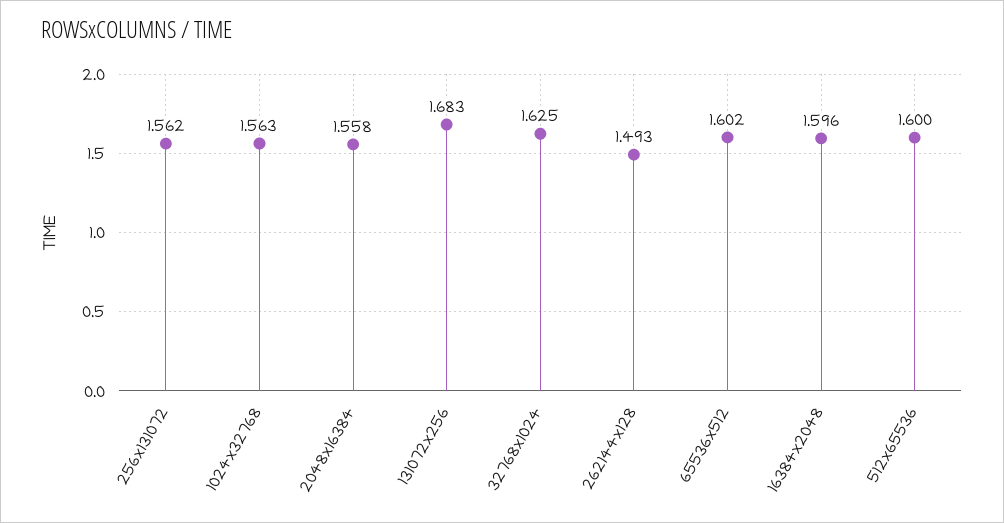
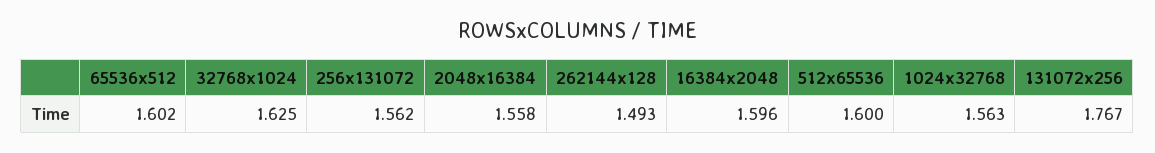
131072x256: 1.683 -> 1.767

